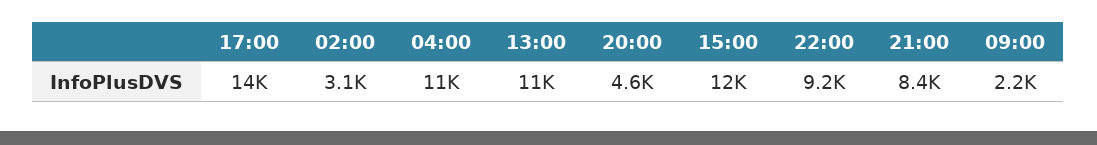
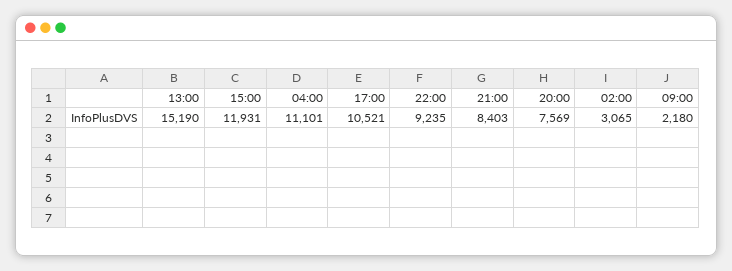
17:00: 14000 -> 10521
13:00: 11000 -> 15190
20:00: 4600 -> 7569

